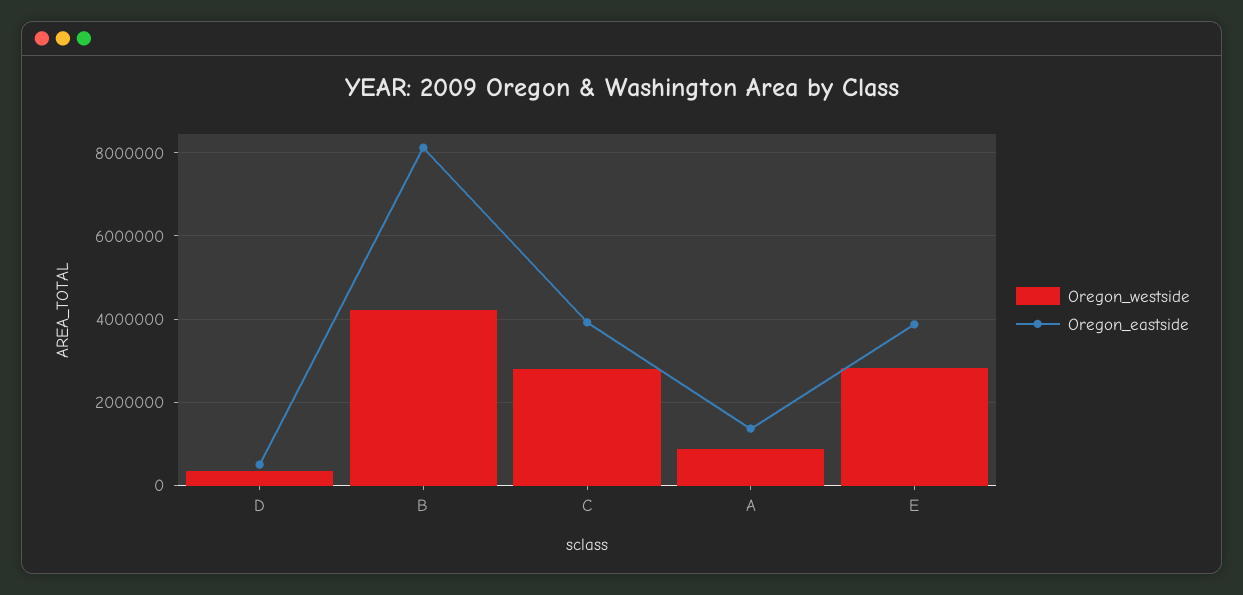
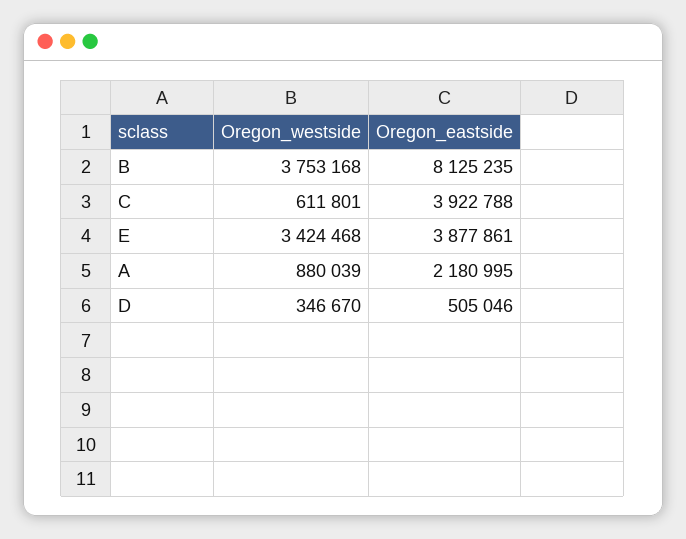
Oregon_westside, B: 4200000 -> 3753168
Oregon_westside, C: 2800000 -> 611801
Oregon_eastside, A: 1400000 -> 2180995
Oregon_westside, E: 2800000 -> 3424468

